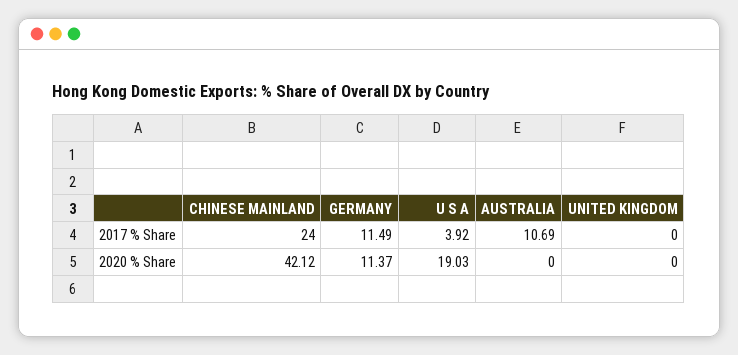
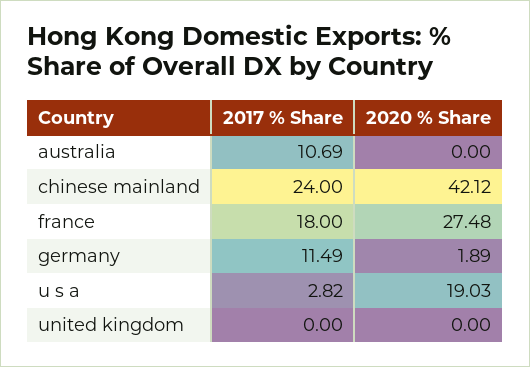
U S A, 2017 % Share: 3.92 -> 2.82
GERMANY, 2020 % Share: 11.37 -> 1.89
france, 2017 % Share: none -> 18
france, 2020 % Share: none -> 27.48

